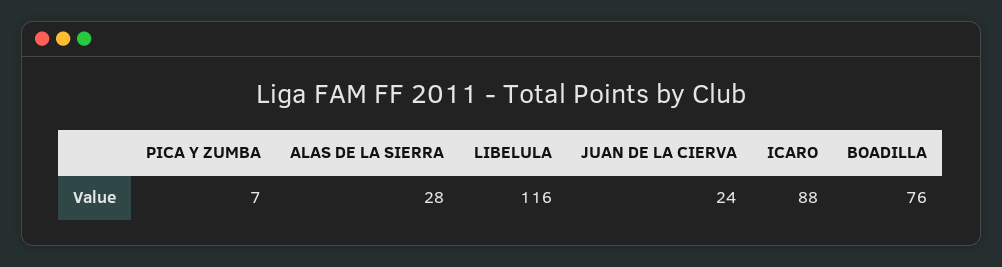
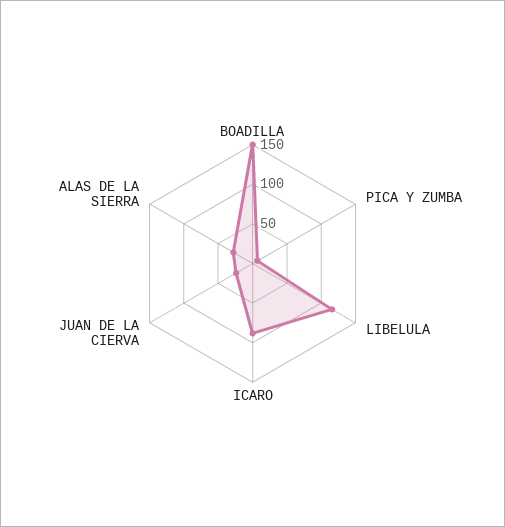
BOADILLA: 76 -> 150

